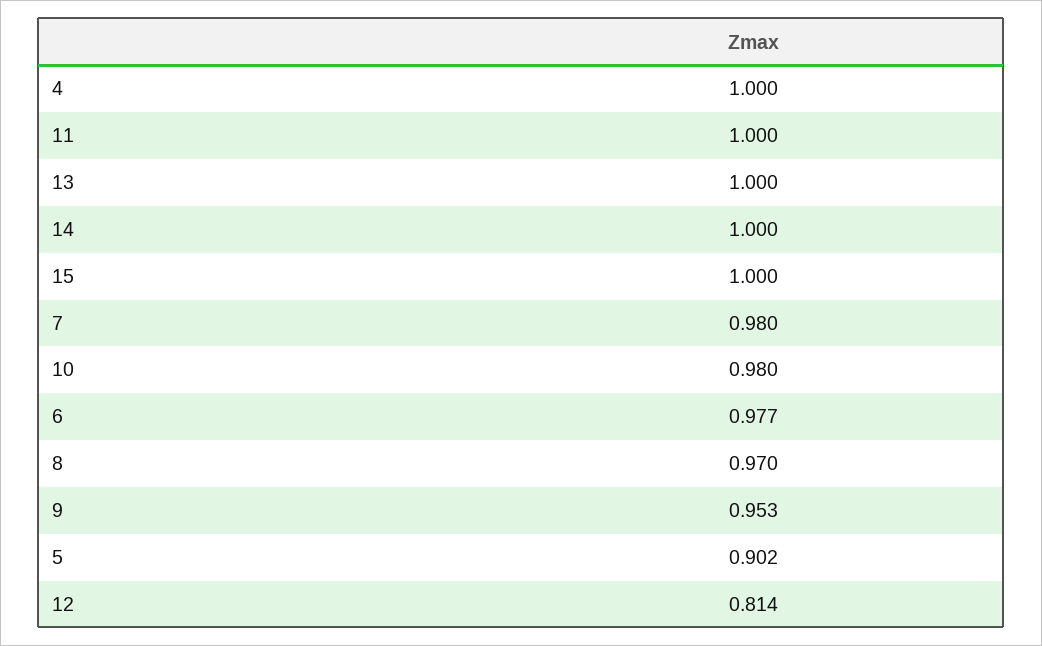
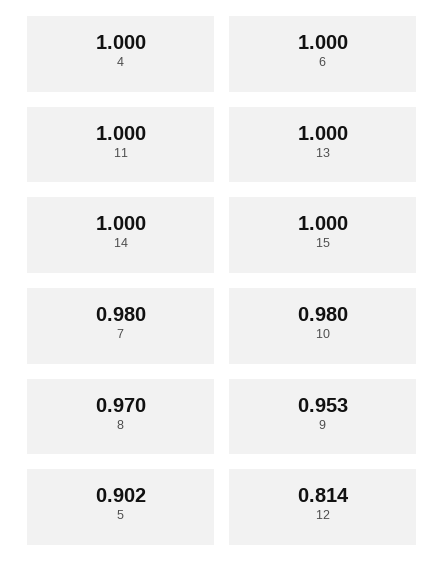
6: 0.977 -> 1

